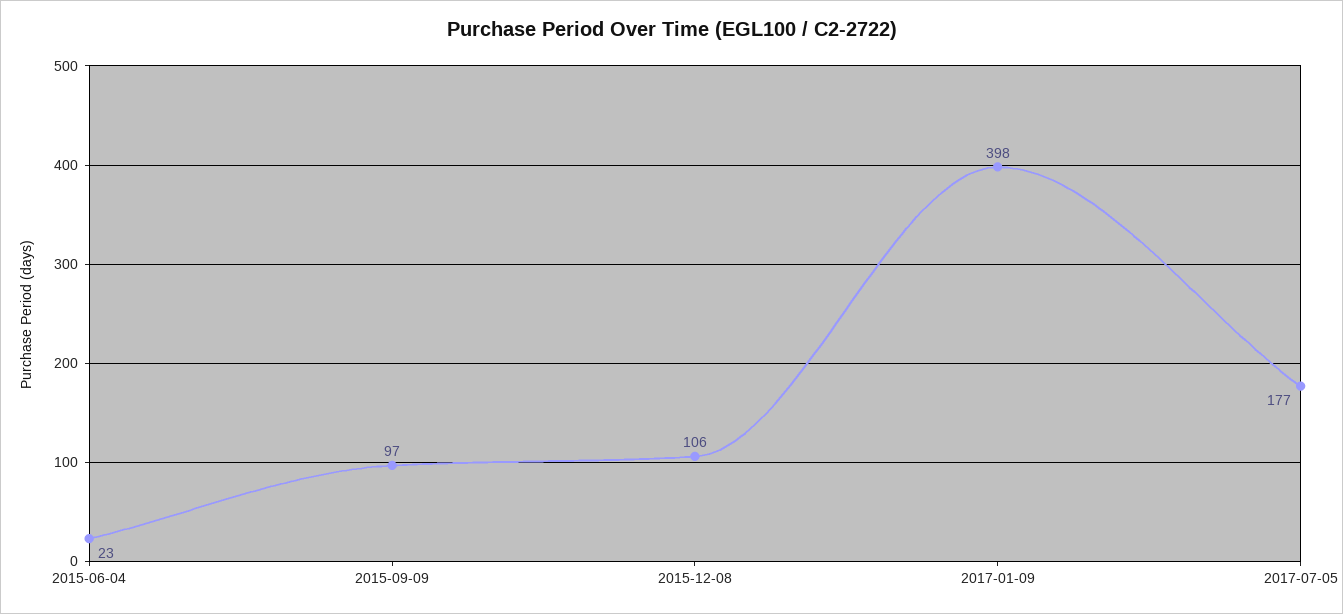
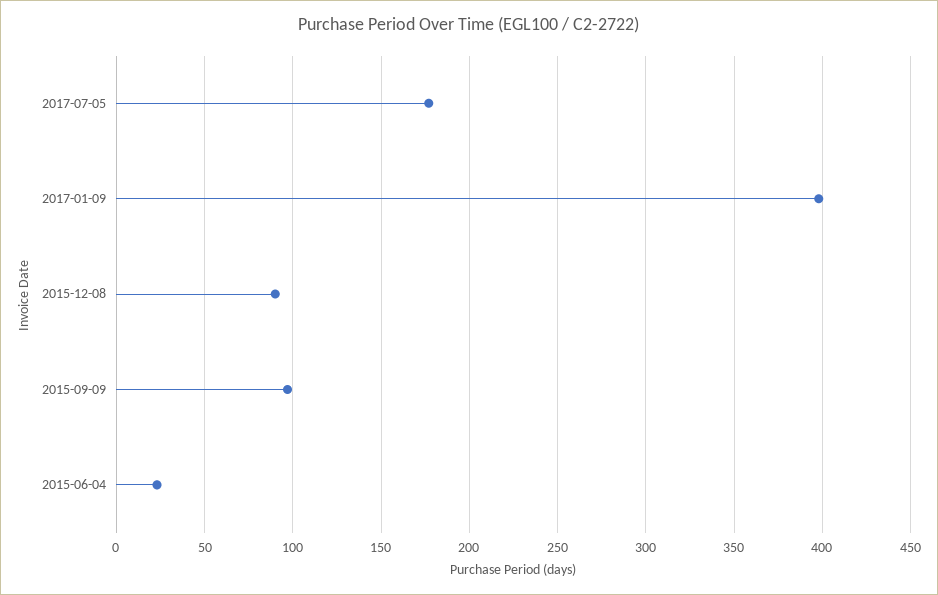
2015-12-08: 106 -> 90

